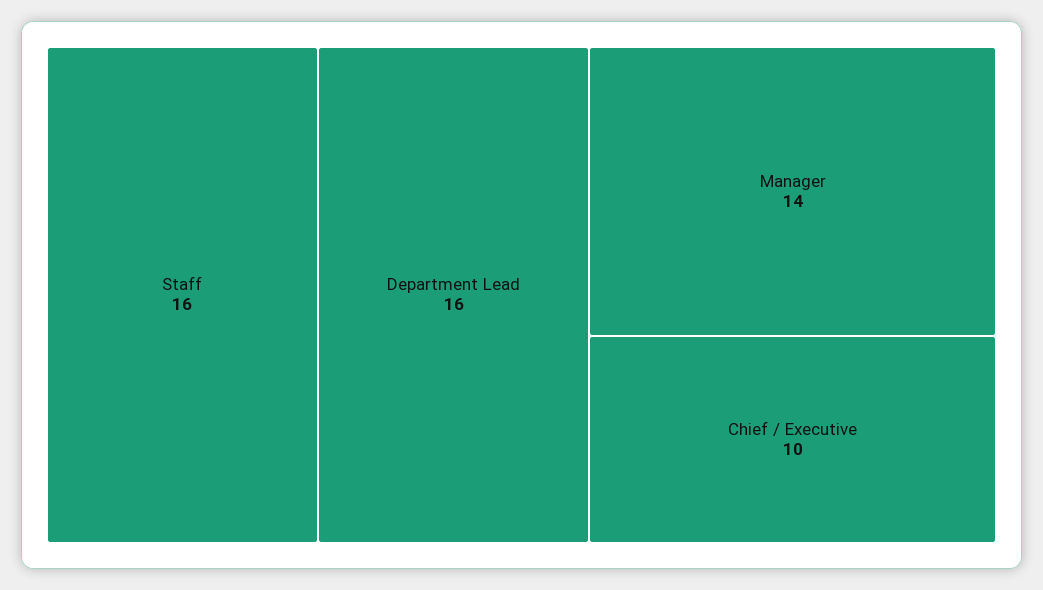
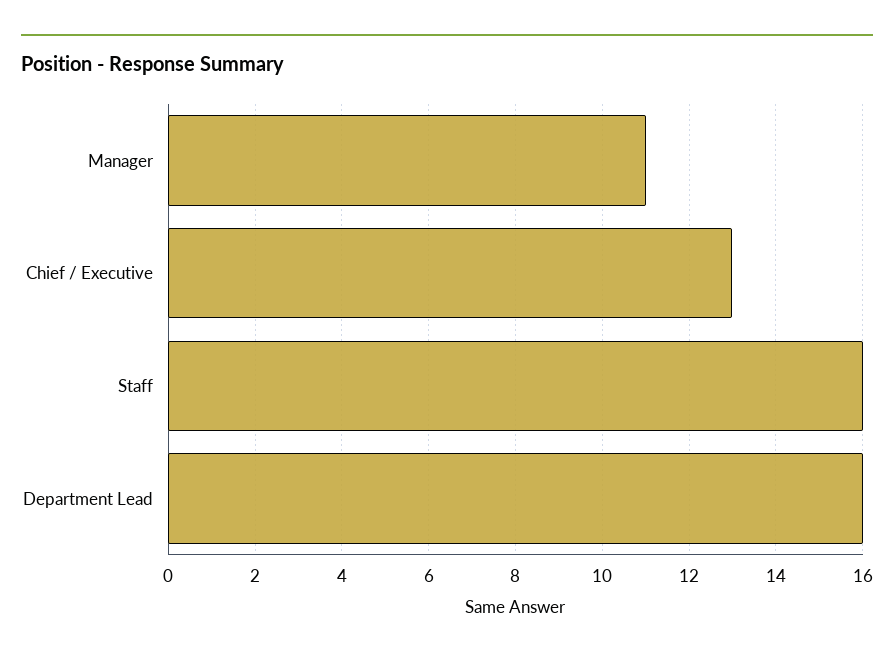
Manager: 14 -> 11
Chief / Executive: 10 -> 13

